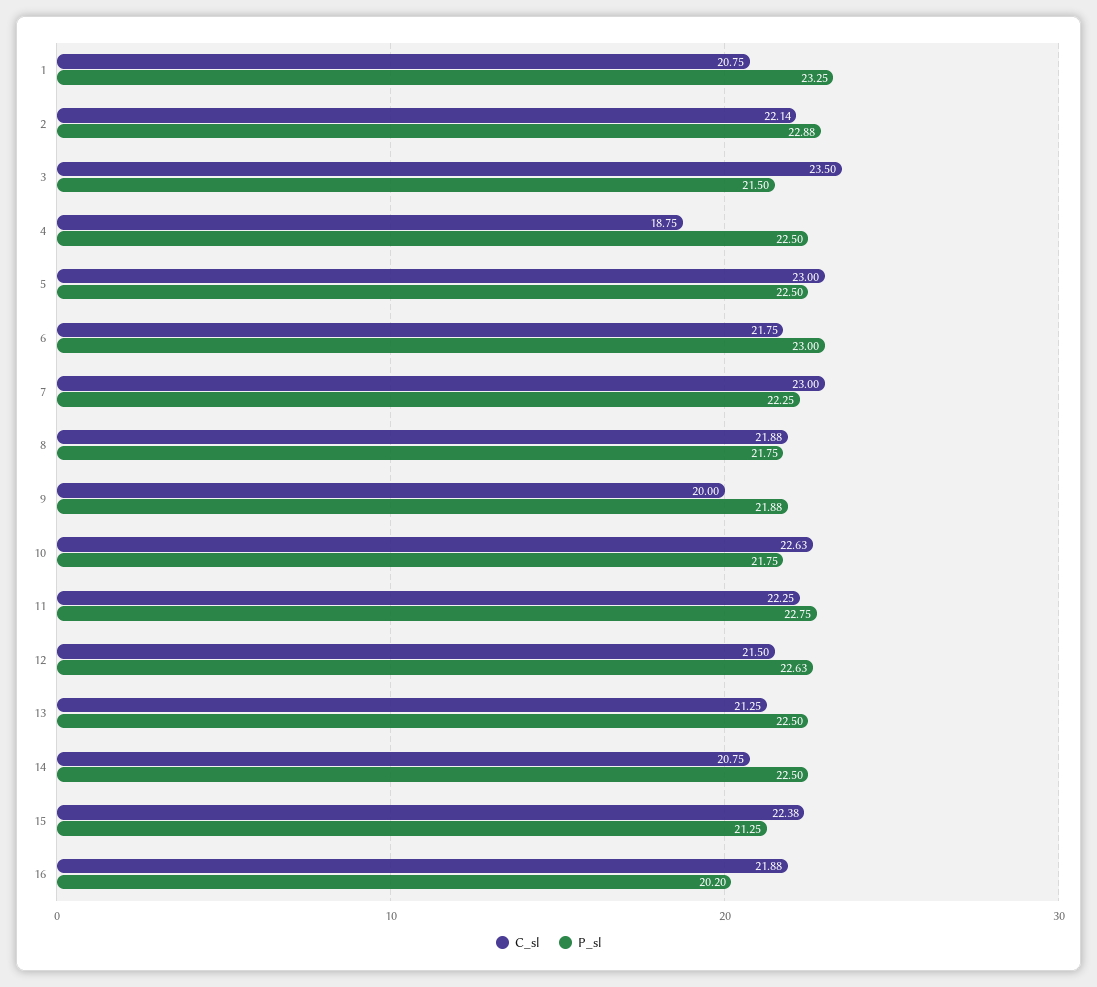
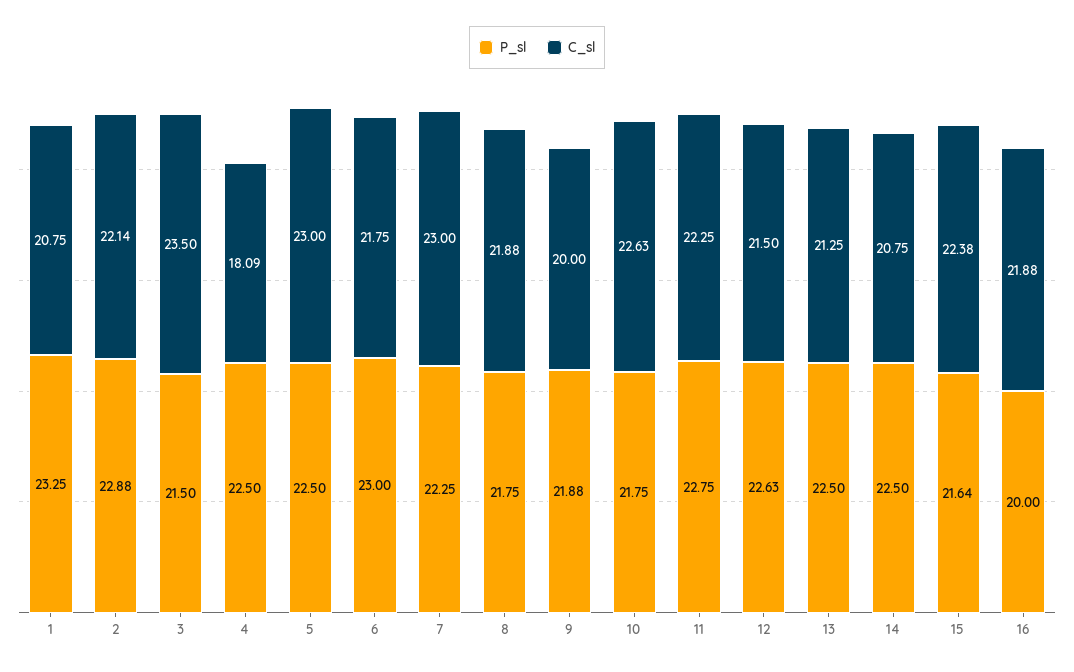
C_sl, 4: 18.75 -> 18.09
P_sl, 15: 21.25 -> 21.64
P_sl, 16: 20.2 -> 20

